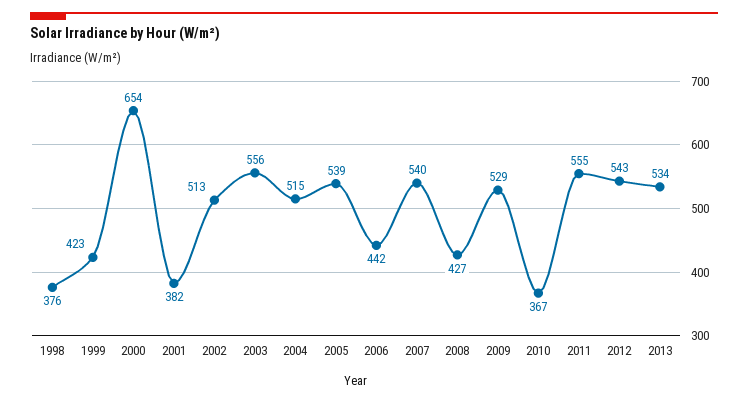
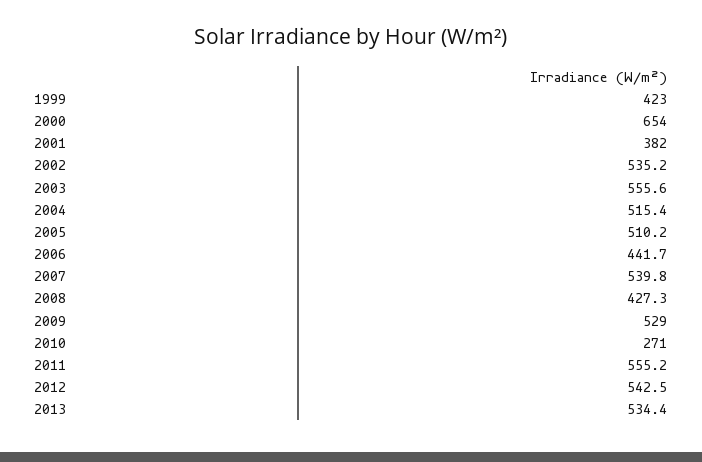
1998: 376 -> none
2002: 513 -> 535.2
2005: 539 -> 510.2
2010: 367 -> 271

